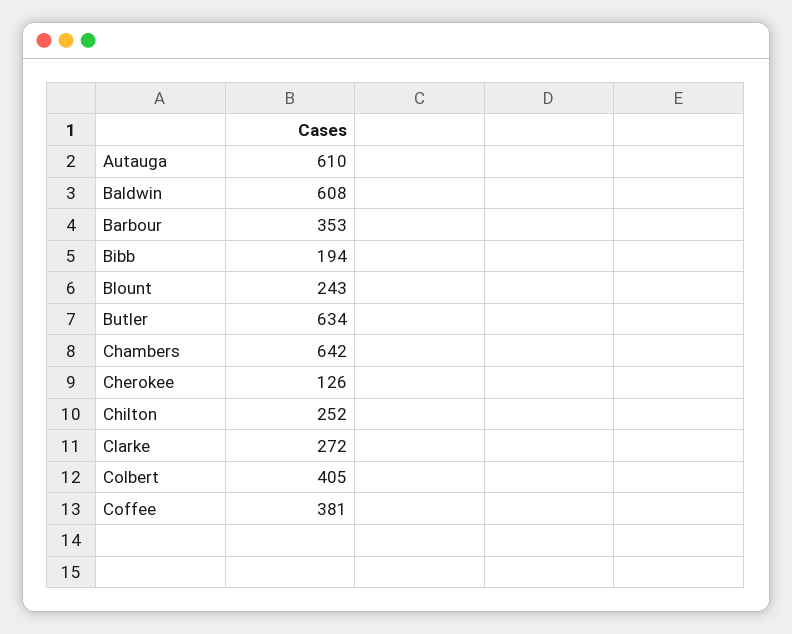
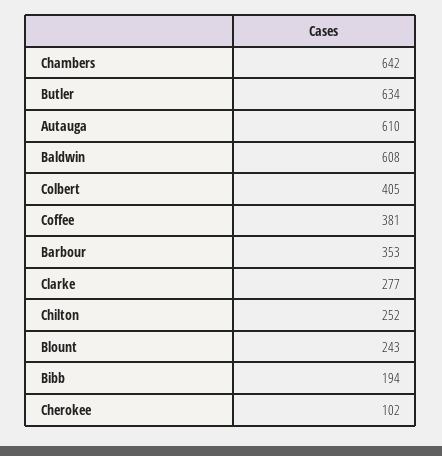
Cherokee: 126 -> 102
Clarke: 272 -> 277

